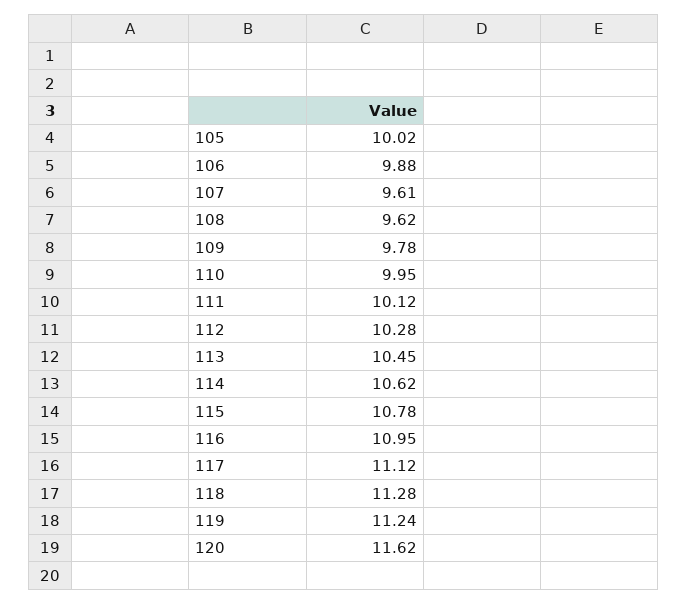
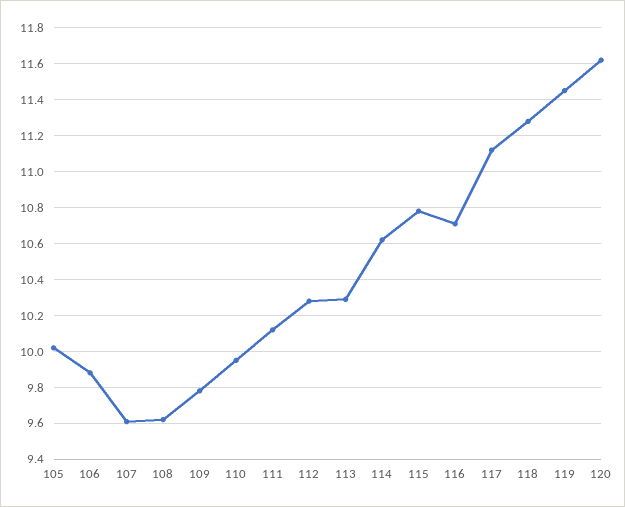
113: 10.45 -> 10.3
116: 10.95 -> 10.7
119: 11.24 -> 11.45

